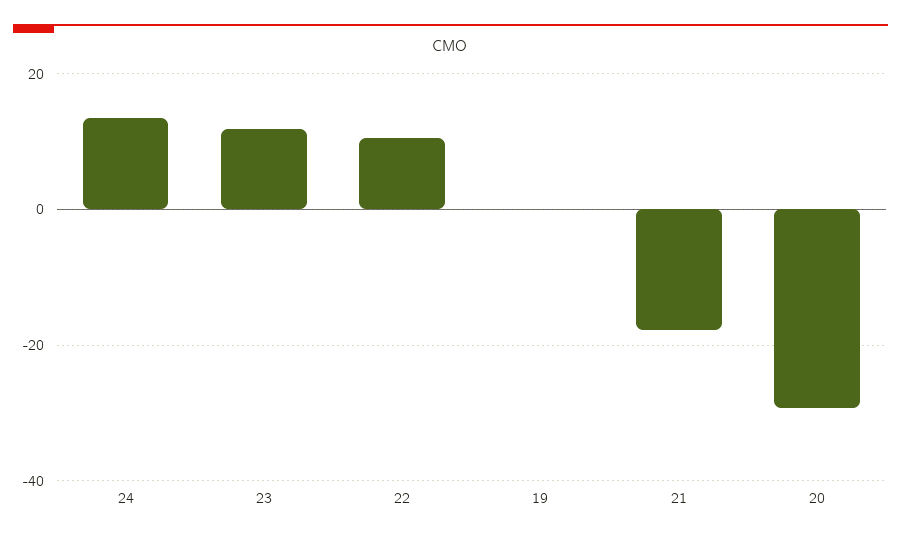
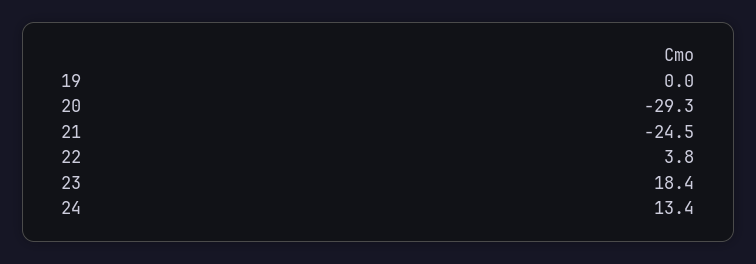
23: 12 -> 18.4
22: 10 -> 3.8
21: -18 -> -24.5

